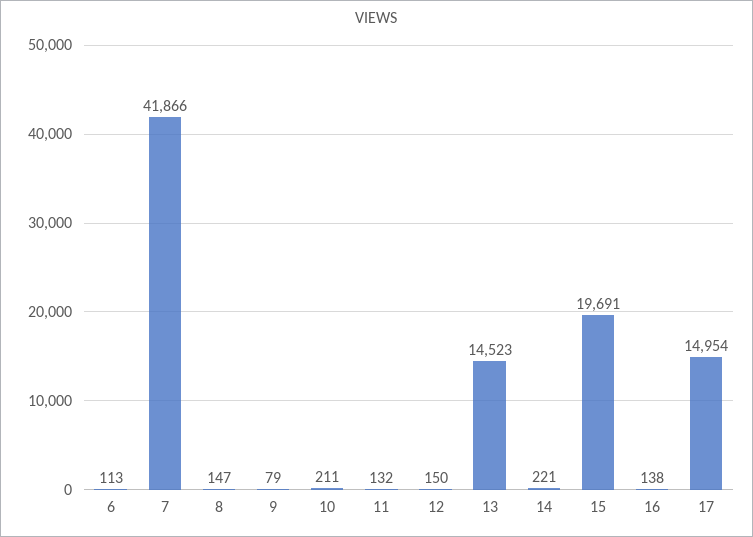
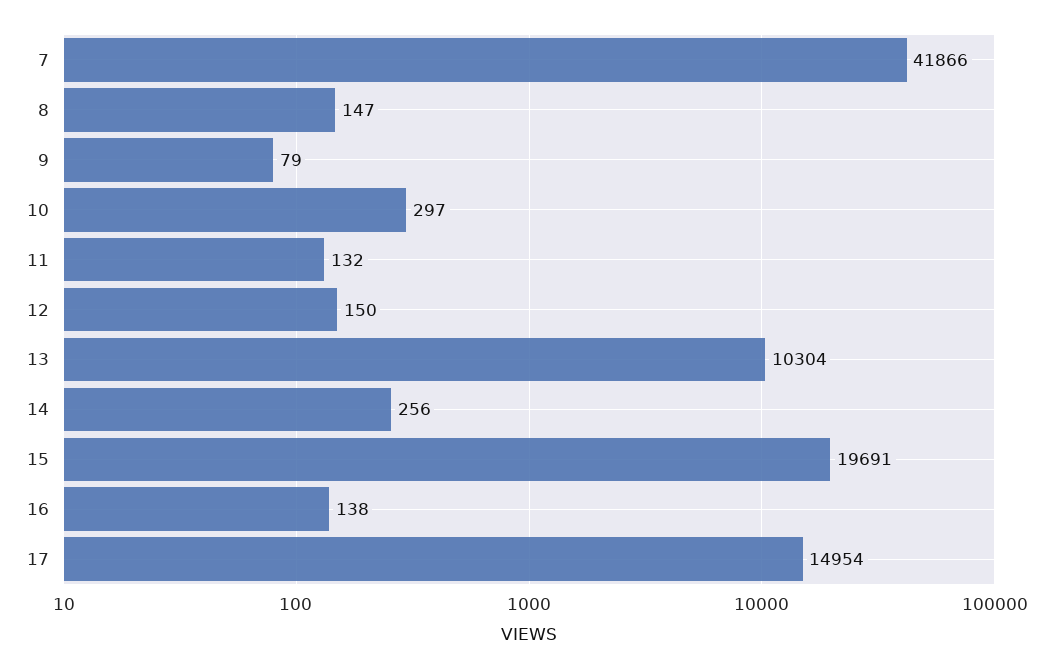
6: 113 -> none
10: 211 -> 297
13: 14523 -> 10304
14: 221 -> 256

